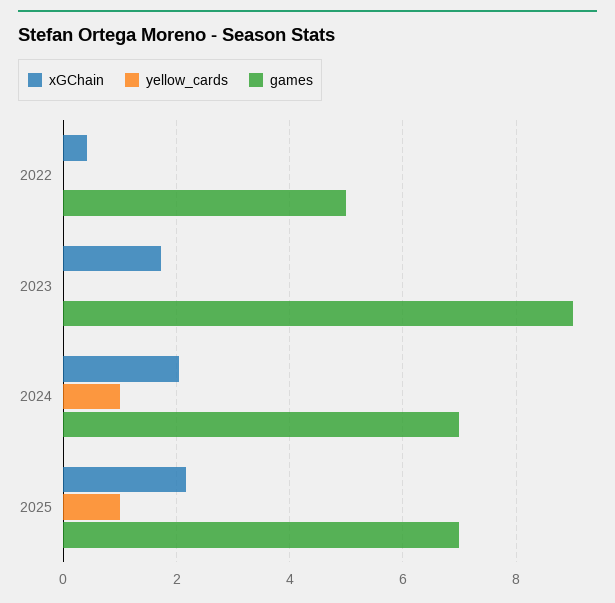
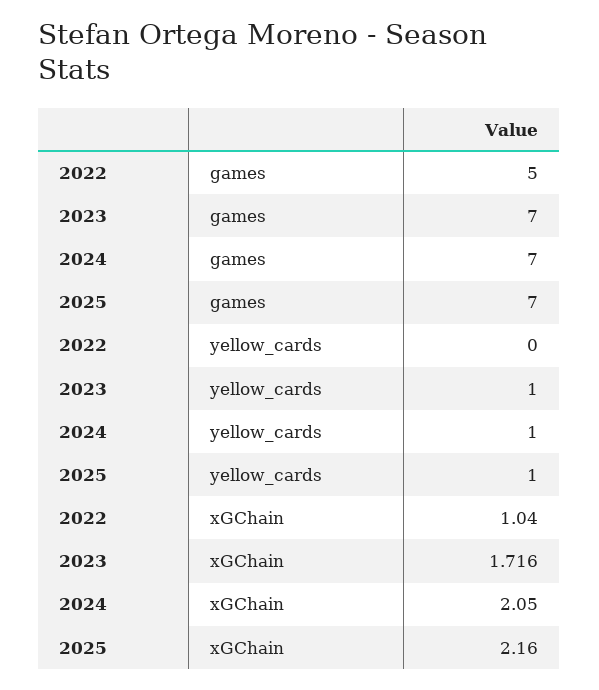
xGChain, 2022: 0.4 -> 1.04
yellow_cards, 2023: 0 -> 1
games, 2023: 9 -> 7

